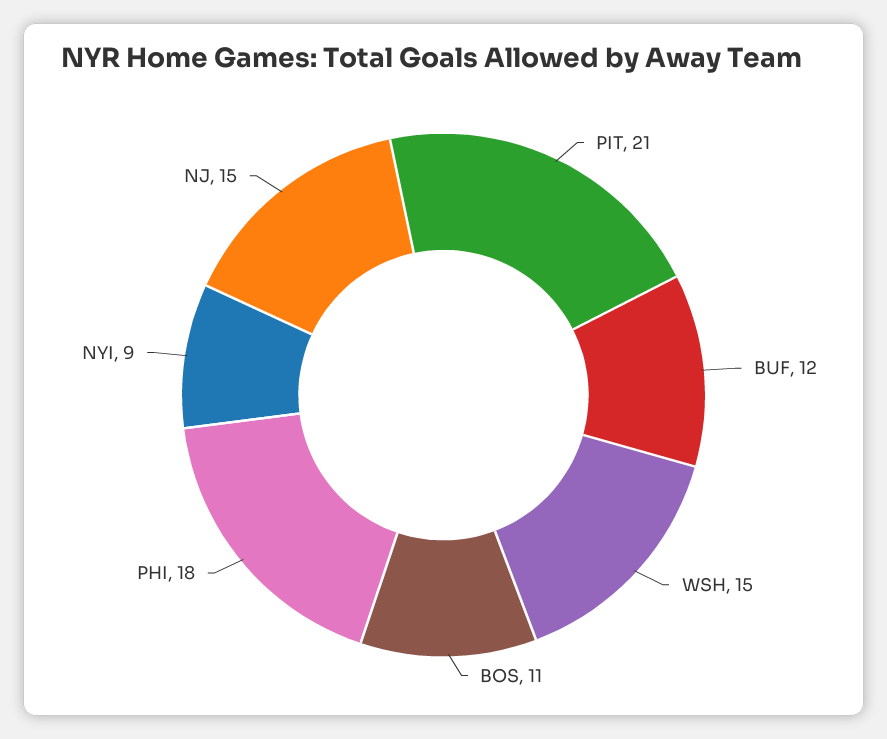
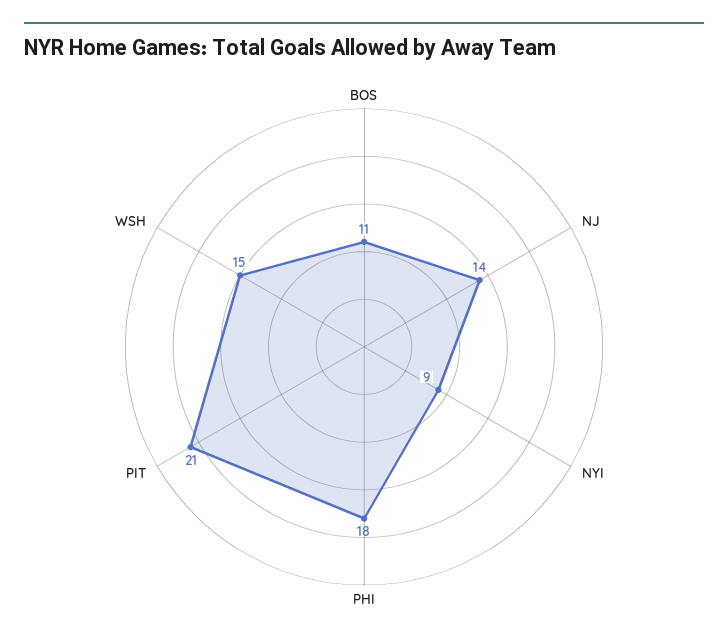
BUF: 12 -> none
NJ: 15 -> 14

